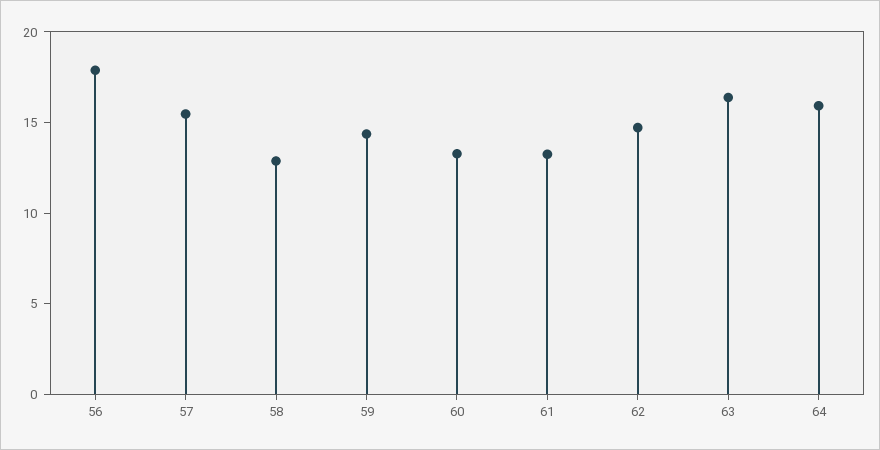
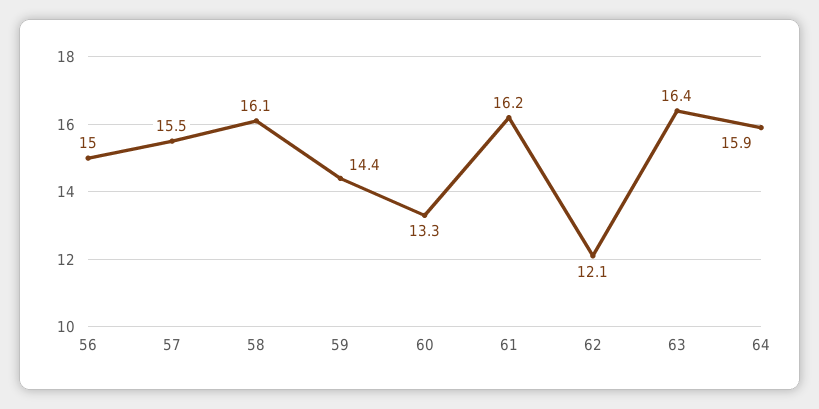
56: 18 -> 15
58: 13 -> 16.1
61: 13 -> 16.2
62: 15 -> 12.1

